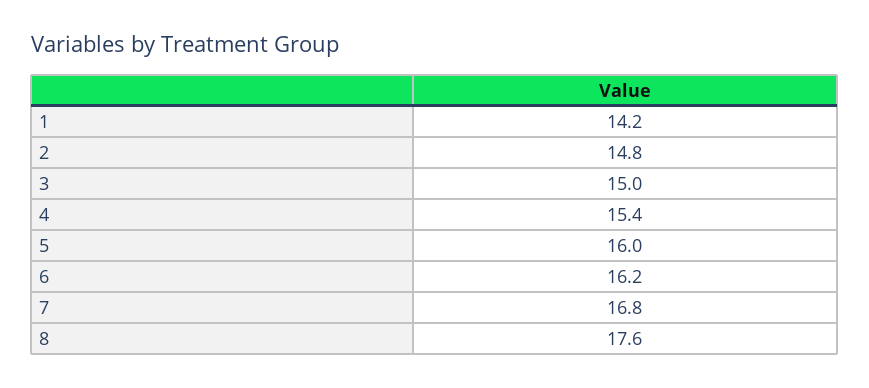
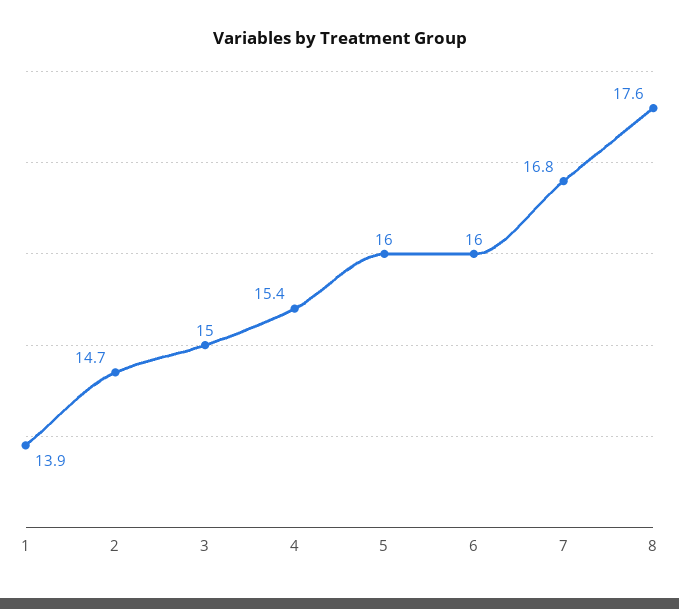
1: 14.2 -> 13.9
2: 14.8 -> 14.7
6: 16.2 -> 16

